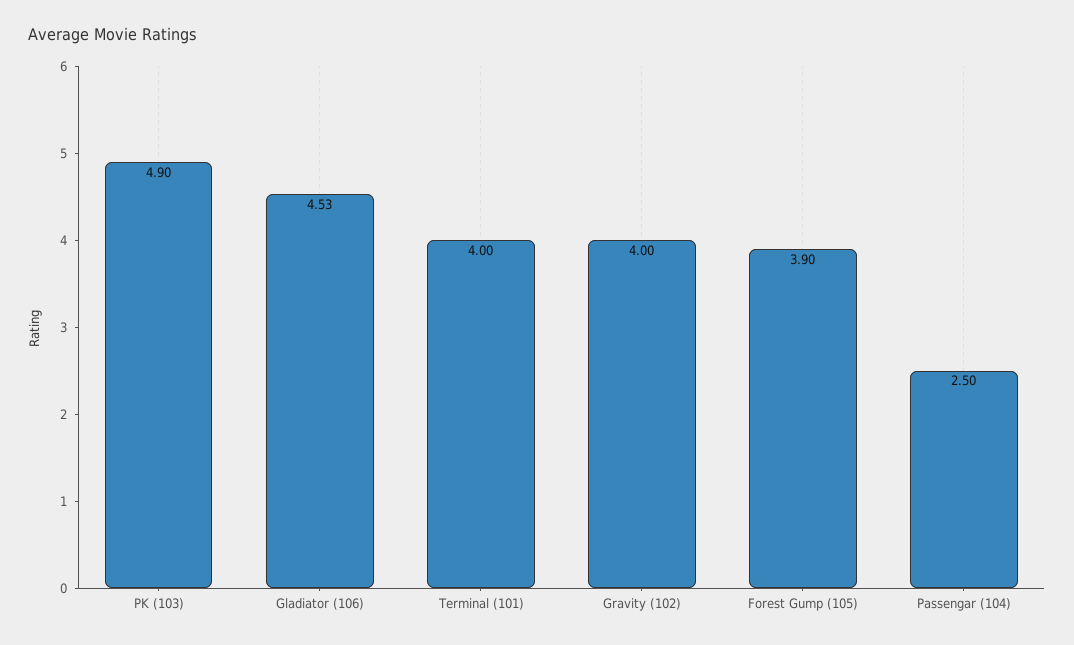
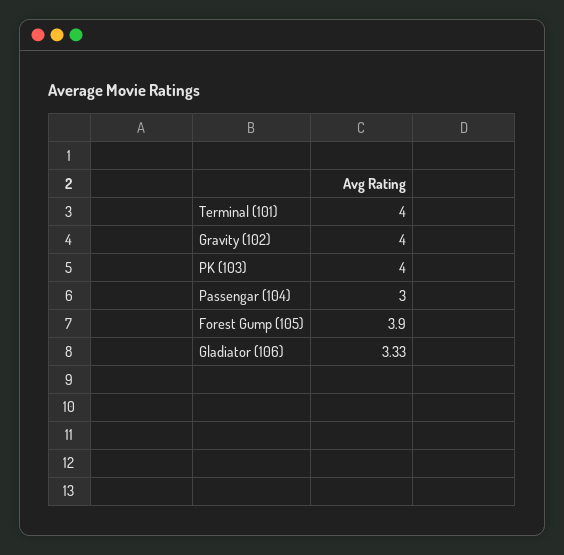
PK (103): 4.9 -> 4
Gladiator (106): 4.53 -> 3.33
Passengar (104): 2.5 -> 3

